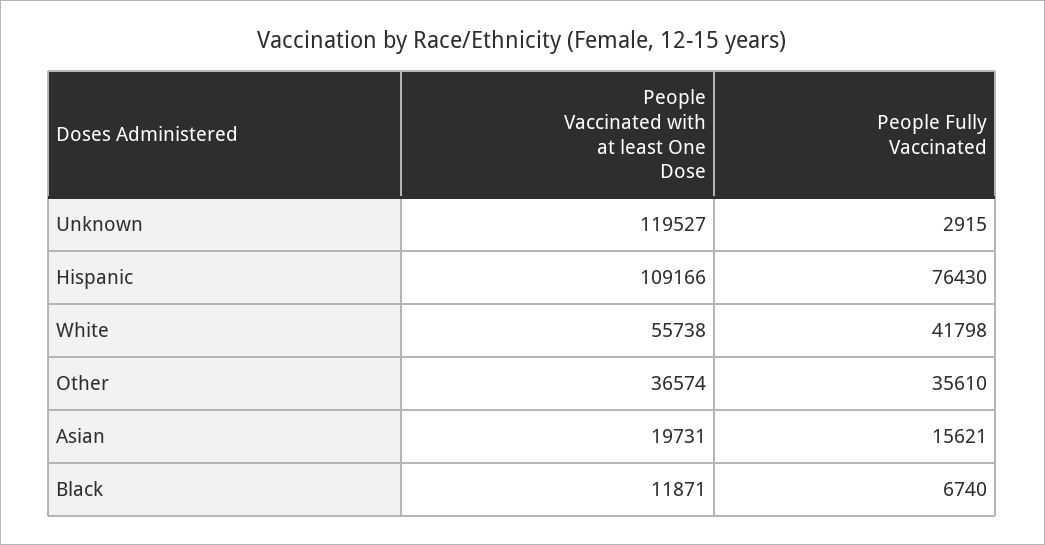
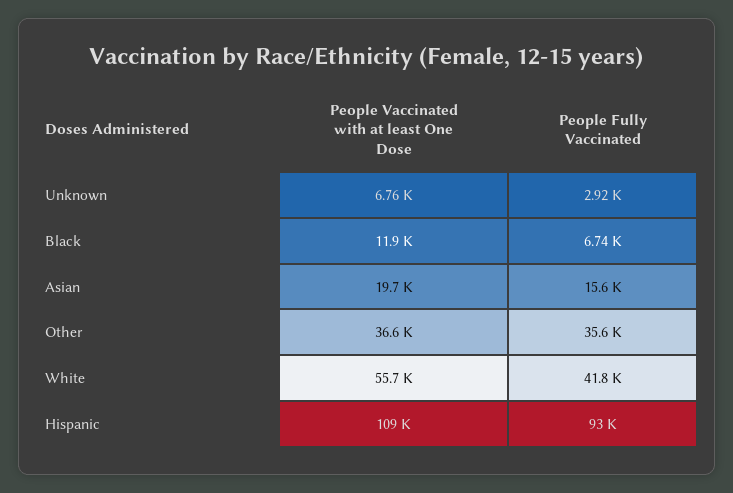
People Vaccinated with at least One Dose, Unknown: 119527 -> 6760
People Fully Vaccinated, Hispanic: 76430 -> 93000

